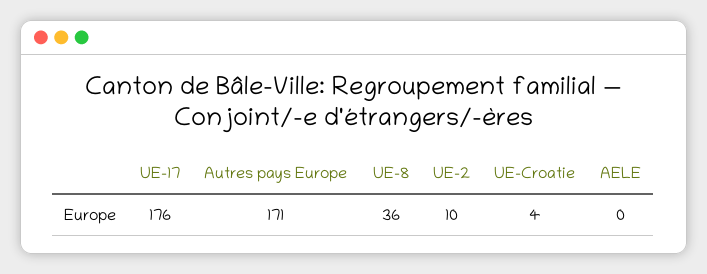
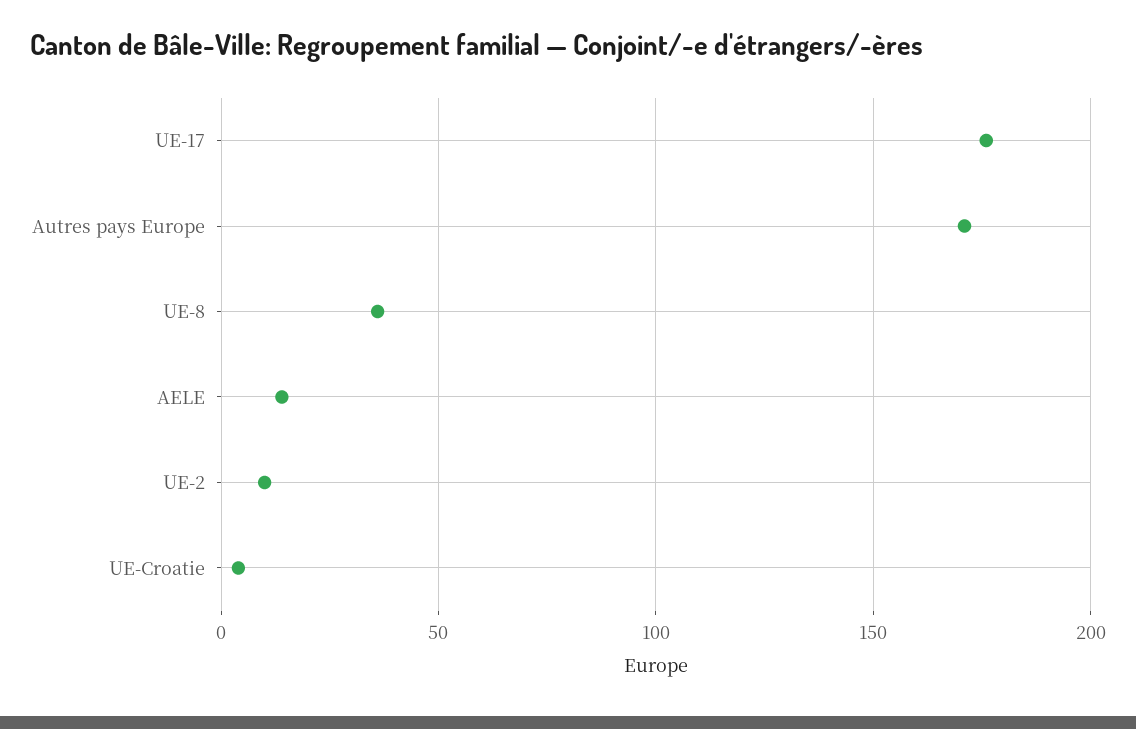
AELE: 0 -> 15

